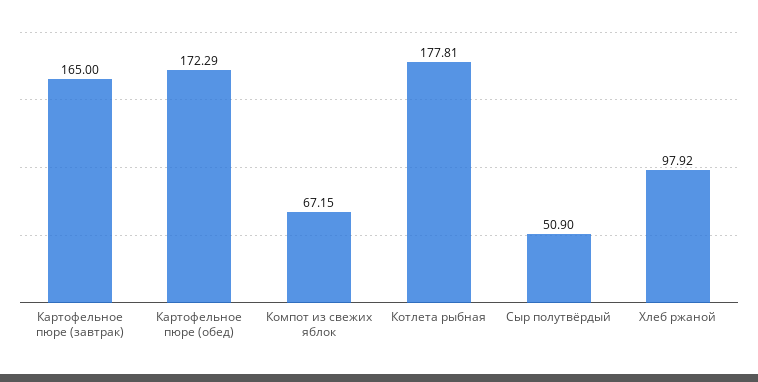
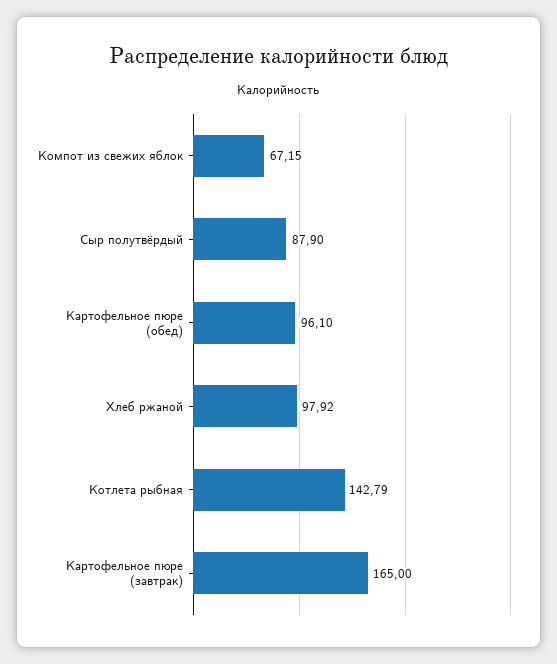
Картофельное пюре (обед): 172.29 -> 96.1
Котлета рыбная: 177.81 -> 142.79
Сыр полутвёрдый: 50.9 -> 87.9

